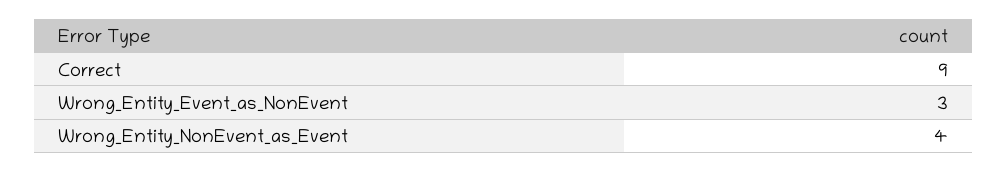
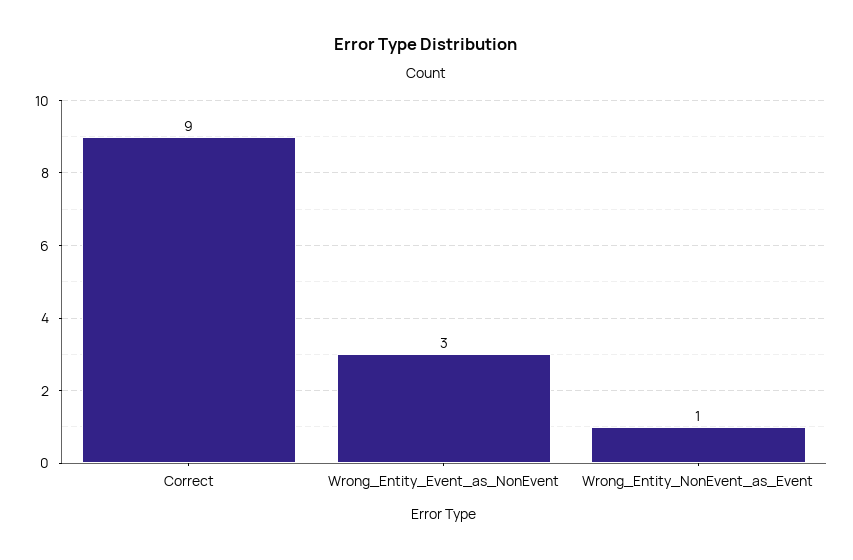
Wrong_Entity_NonEvent_as_Event: 4 -> 1

